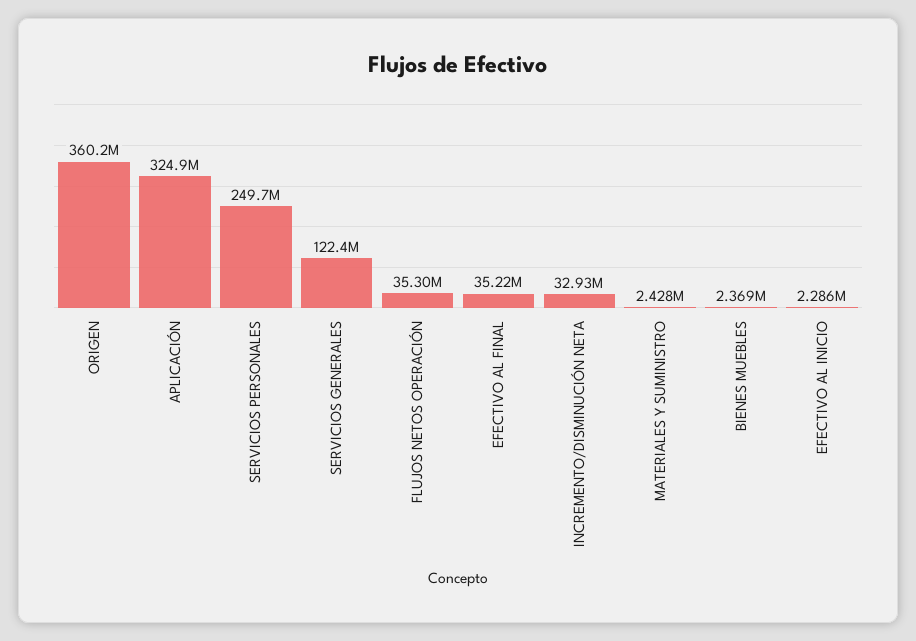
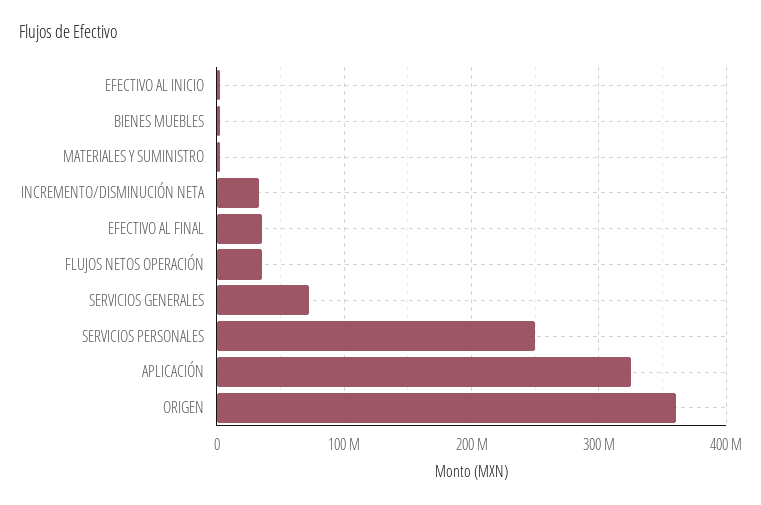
SERVICIOS GENERALES: 122400000 -> 70000000

